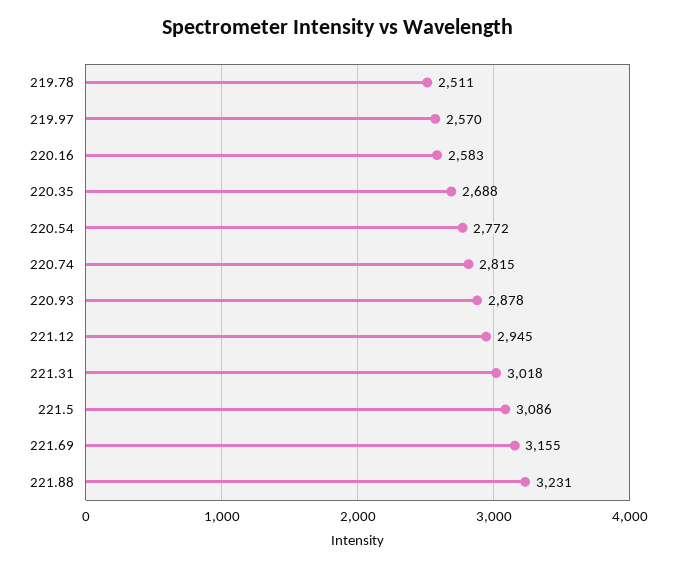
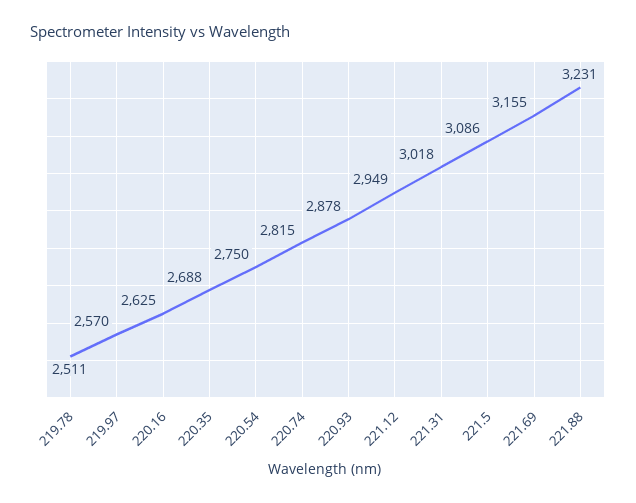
220.16: 2583 -> 2625
220.54: 2772 -> 2750
221.12: 2945 -> 2949

